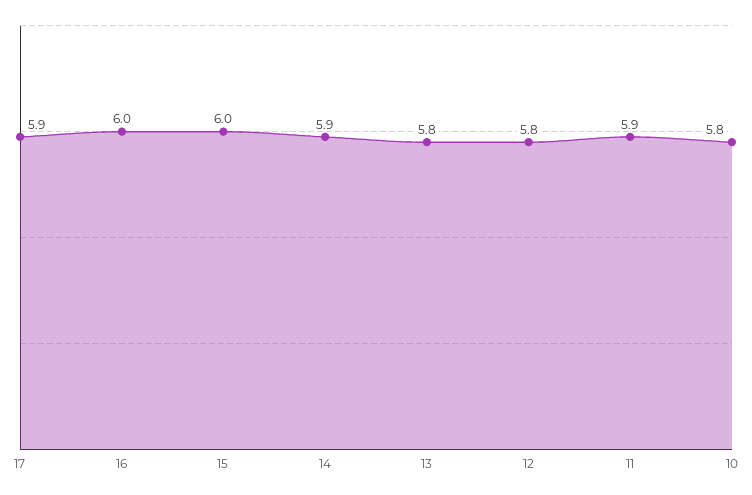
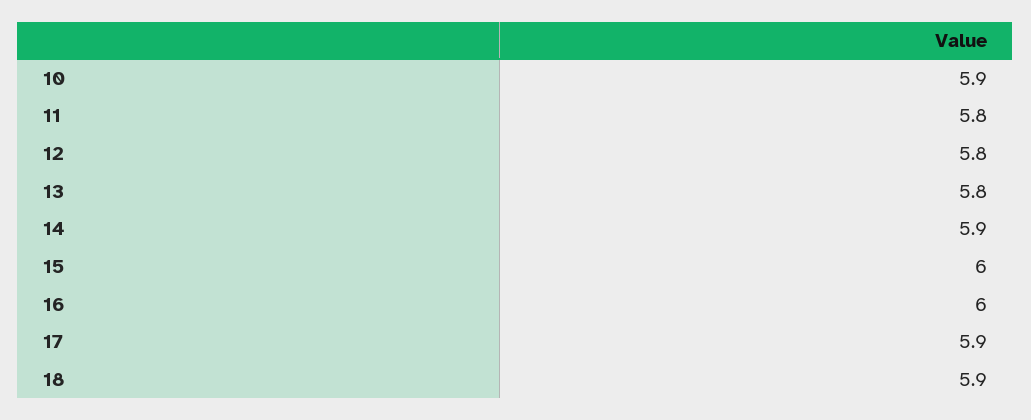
11: 5.9 -> 5.8
10: 5.8 -> 5.9
18: none -> 5.9

